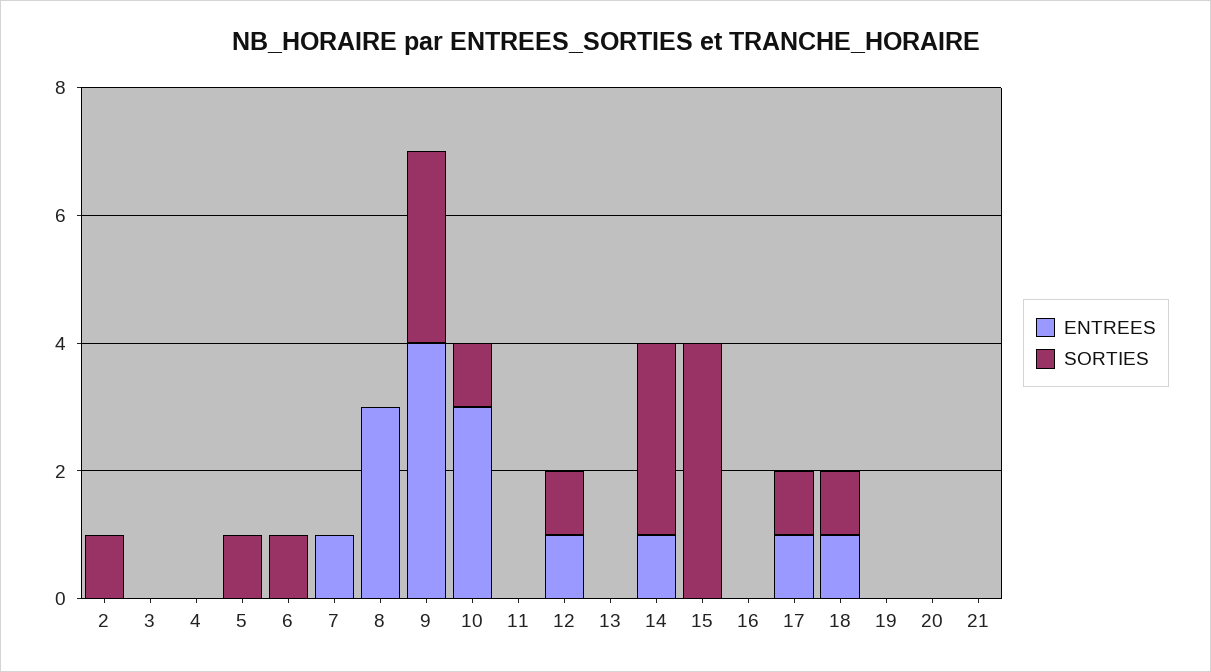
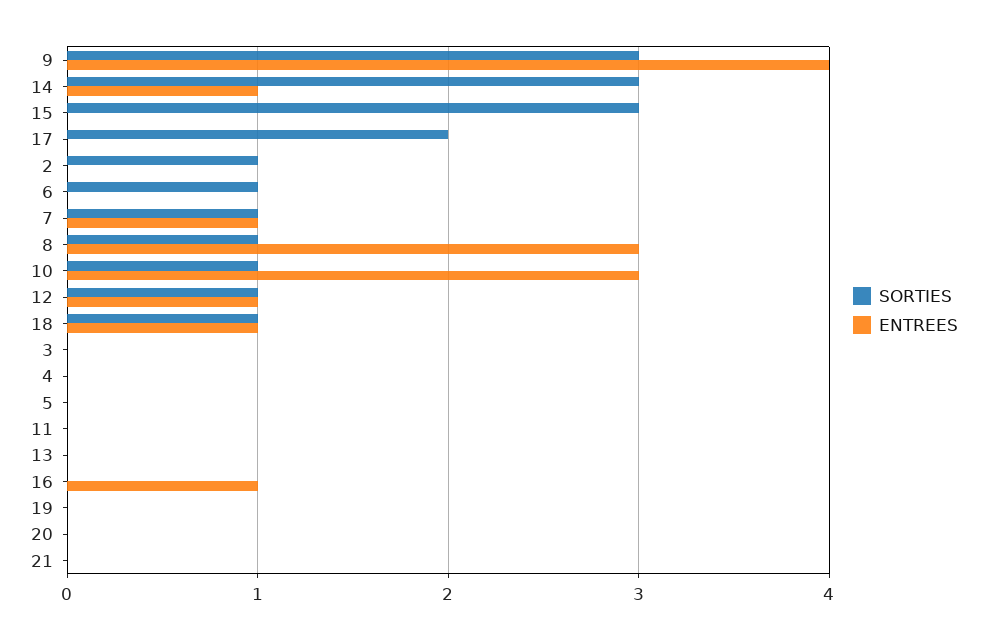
SORTIES, 5: 1 -> 0
SORTIES, 7: 0 -> 1
SORTIES, 8: 0 -> 1
SORTIES, 15: 4 -> 3
ENTREES, 16: 0 -> 1
ENTREES, 17: 1 -> 0
SORTIES, 17: 1 -> 2

